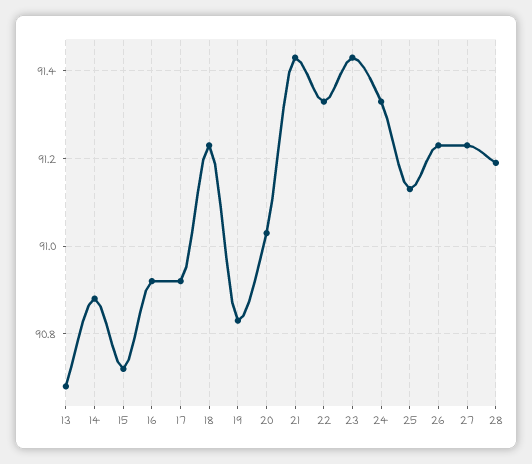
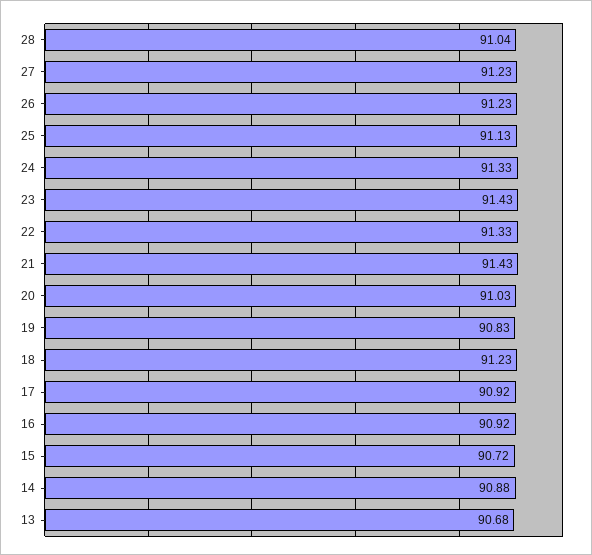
28: 91.2 -> 91.04

